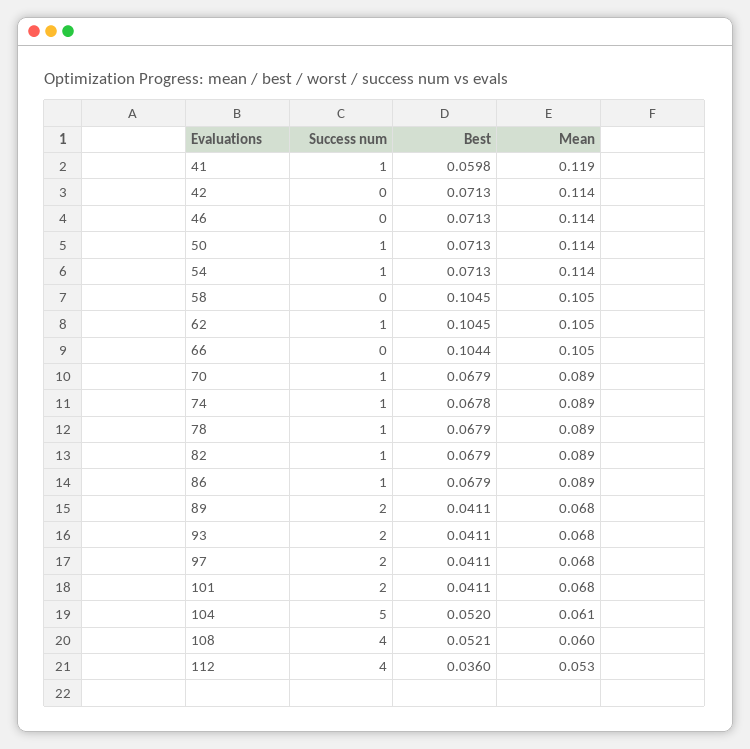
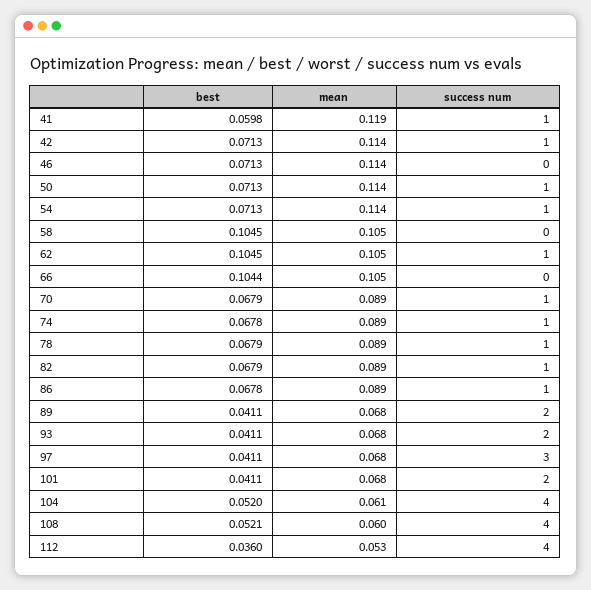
Success num, 42: 0 -> 1
Best, 86: 0.0679 -> 0.0678
Success num, 97: 2 -> 3
Success num, 104: 5 -> 4

